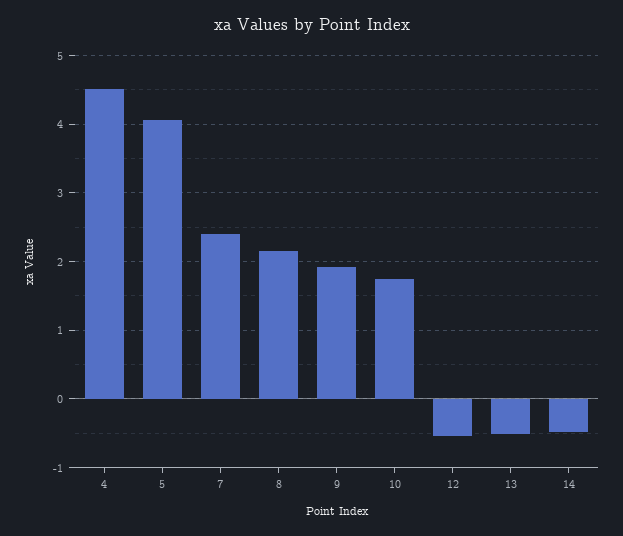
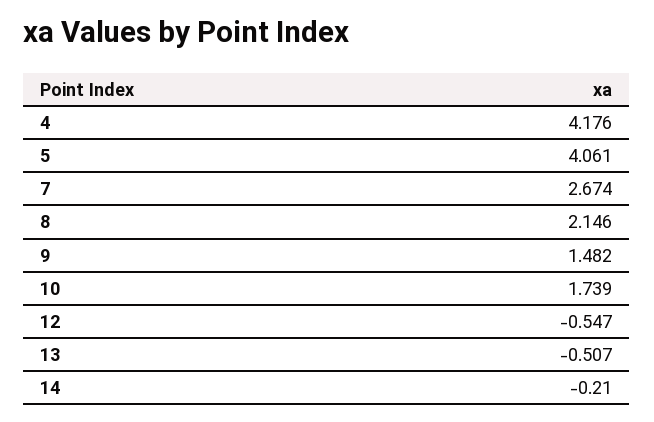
4: 4.5 -> 4.176
7: 2.4 -> 2.674
9: 1.9 -> 1.482
14: -0.5 -> -0.21

